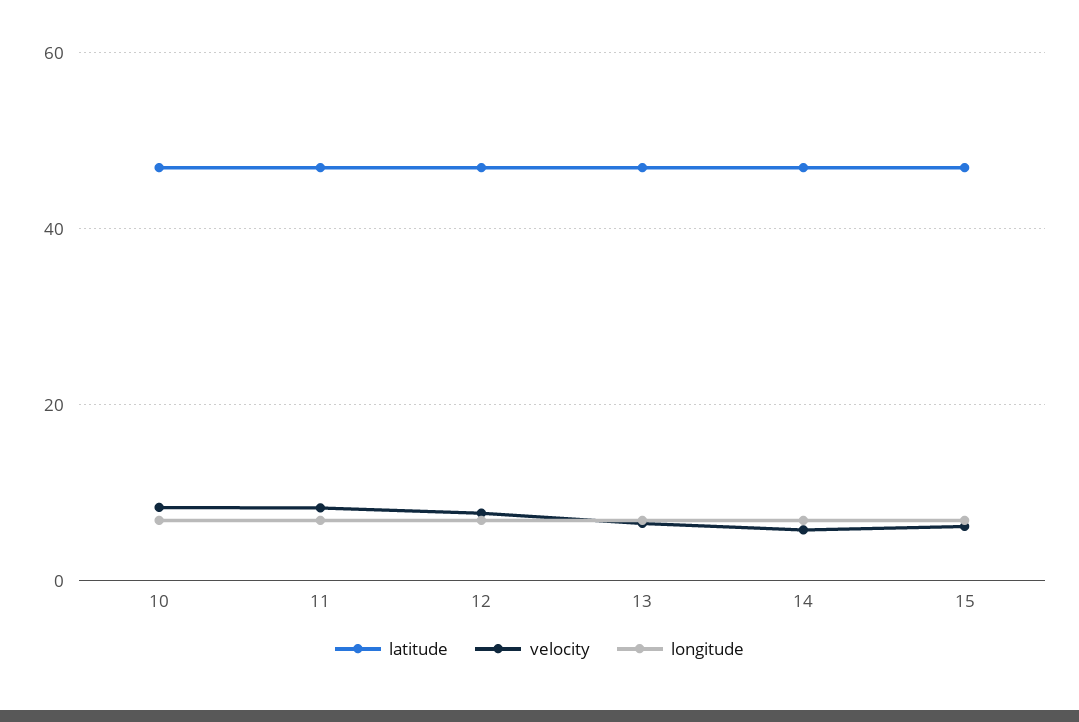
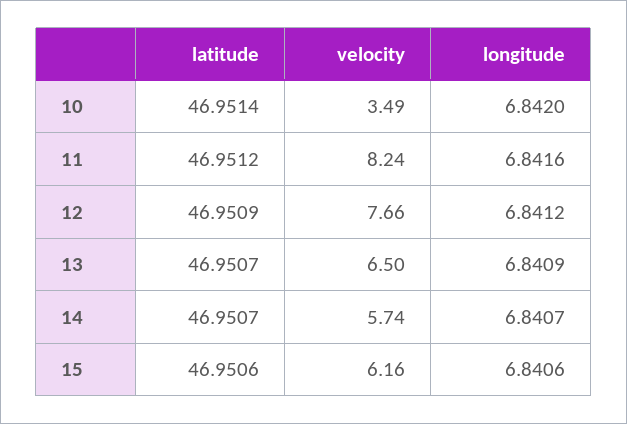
velocity, 10: 8 -> 3.49

